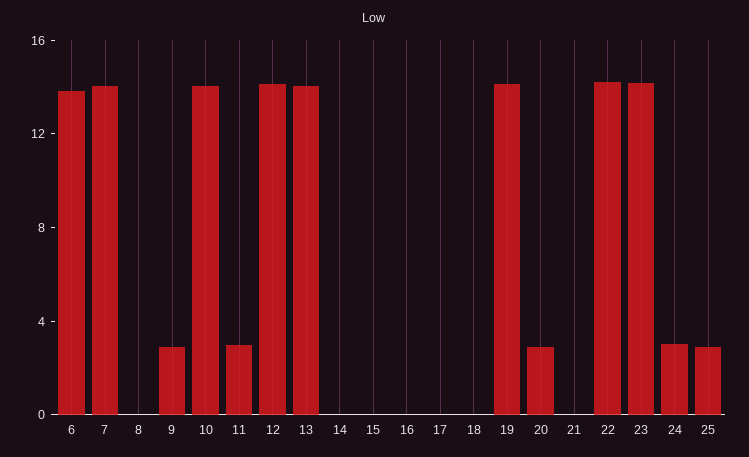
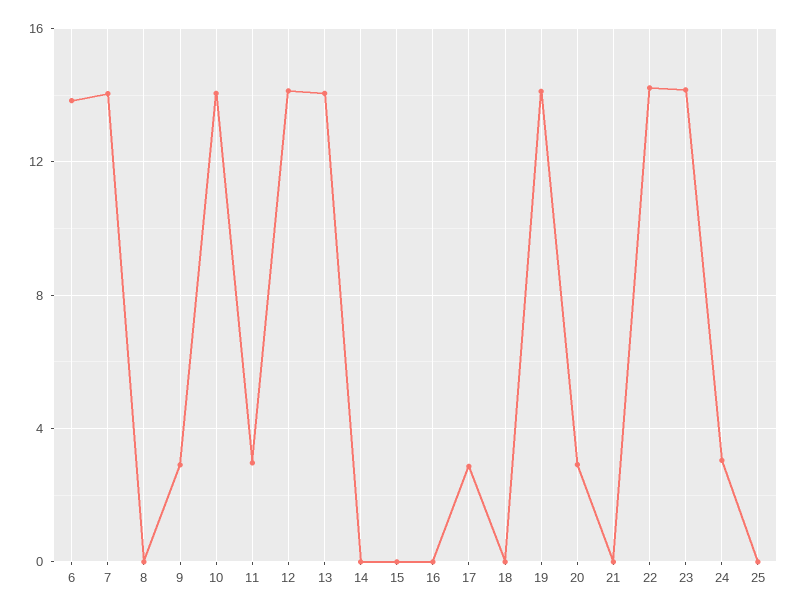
17: 0 -> 3
25: 3 -> 0

